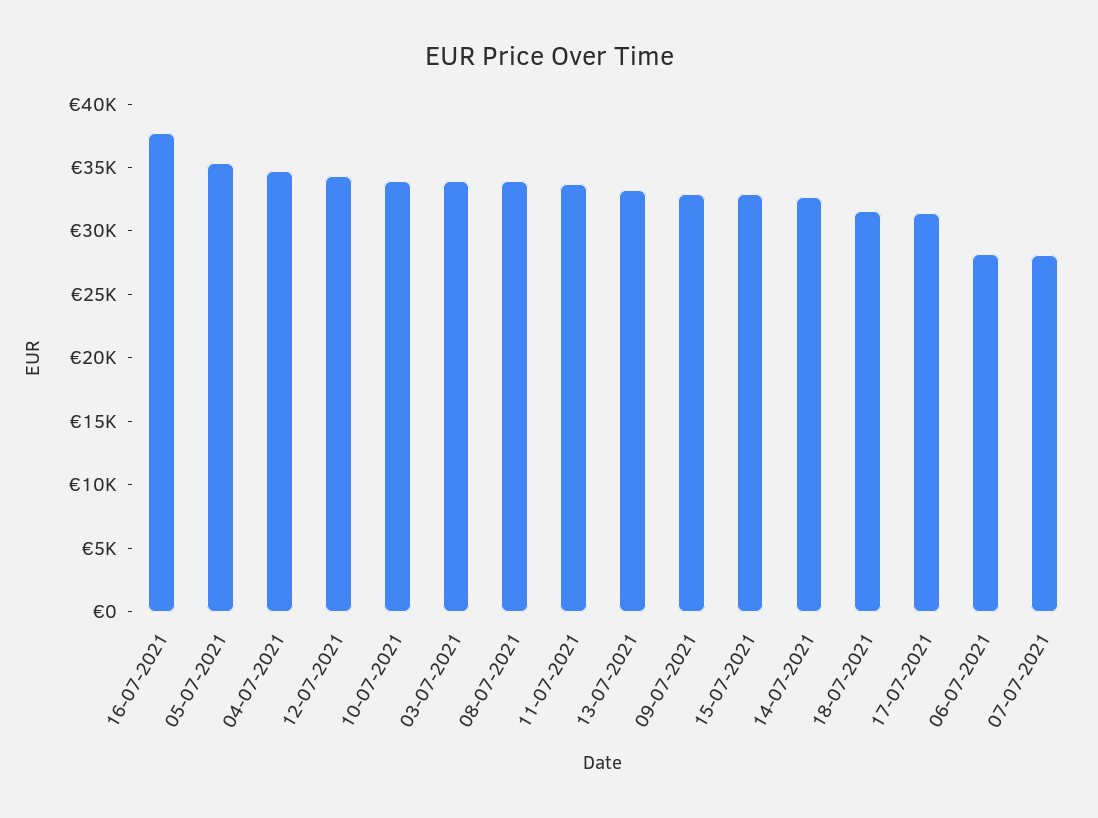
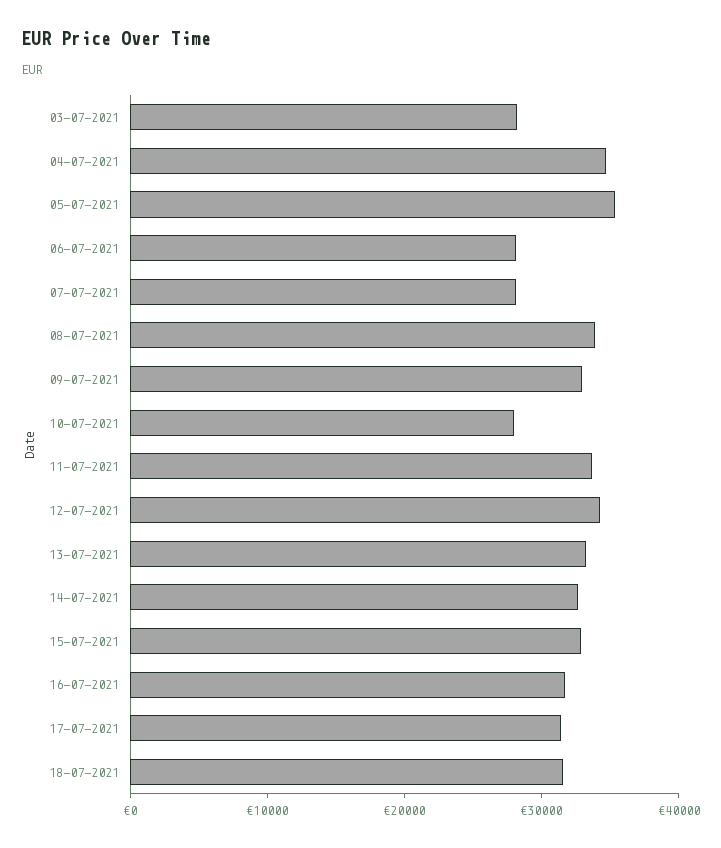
16-07-2021: 38000 -> 32000
10-07-2021: 34000 -> 28000
03-07-2021: 34000 -> 28000

